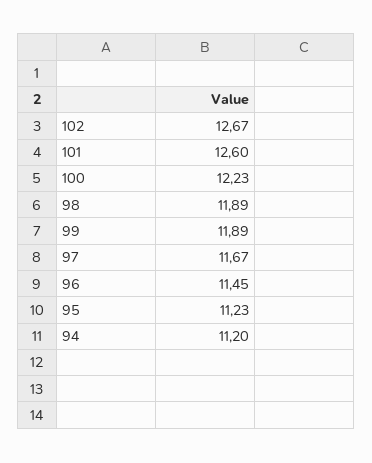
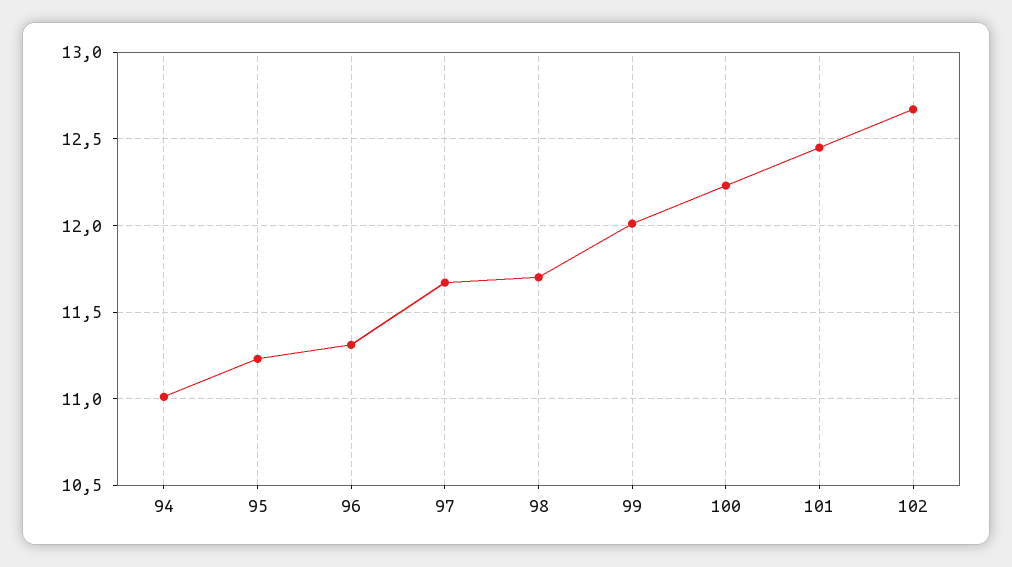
101: 12.6 -> 12.45
98: 11.89 -> 11.7
99: 11.89 -> 12
96: 11.45 -> 11.3
94: 11.2 -> 11

